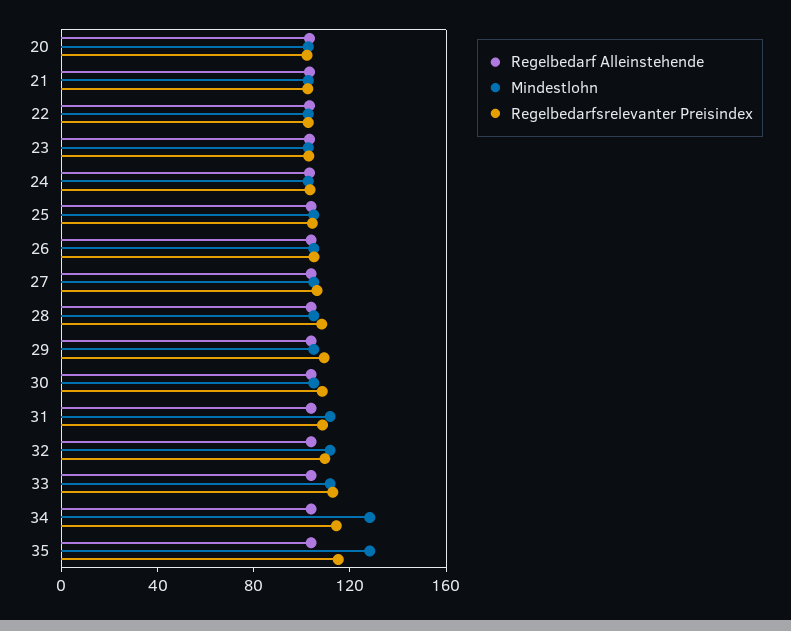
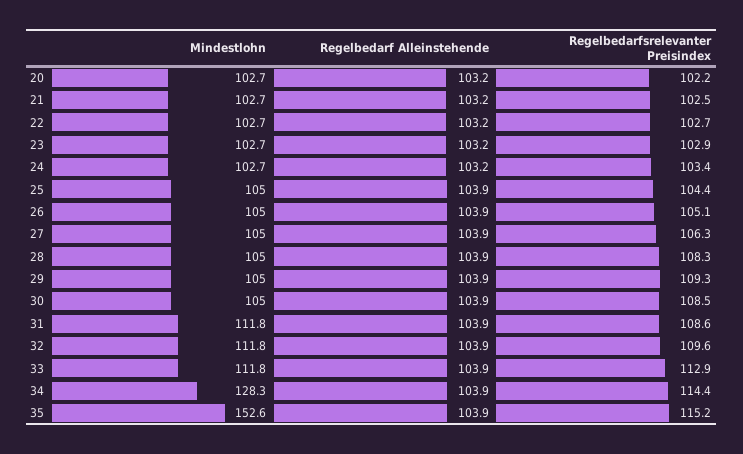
Mindestlohn, 35: 130 -> 152.6

